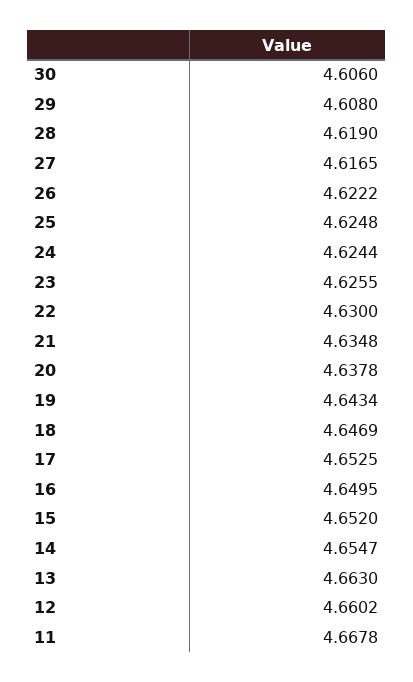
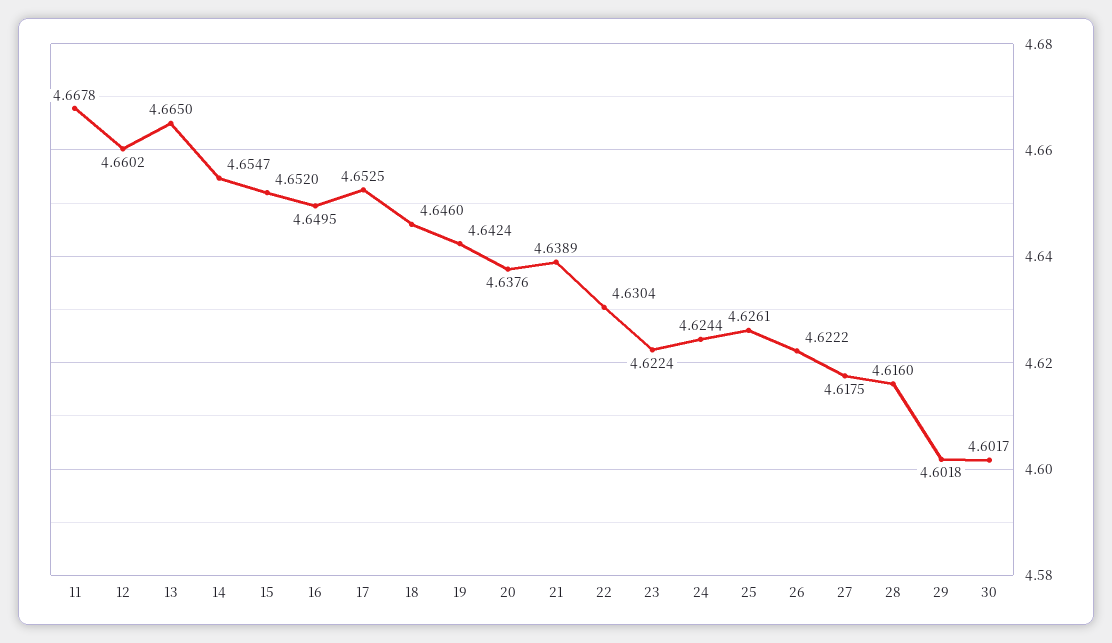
30: 4.606 -> 4.6017
29: 4.608 -> 4.6018
28: 4.619 -> 4.616
27: 4.6165 -> 4.6175
25: 4.6248 -> 4.6261
23: 4.6255 -> 4.6224
22: 4.63 -> 4.6304
21: 4.6348 -> 4.6389
20: 4.6378 -> 4.6376
19: 4.6434 -> 4.6424
18: 4.6469 -> 4.646
13: 4.663 -> 4.665

